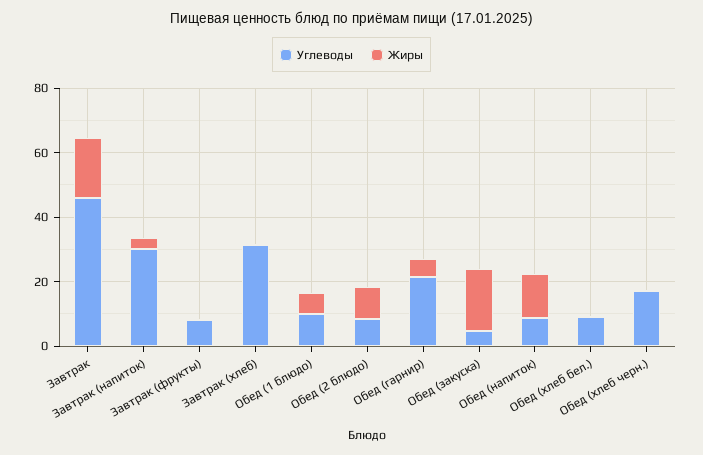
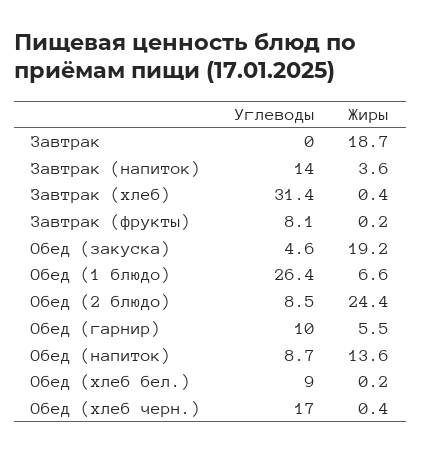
Углеводы, Завтрак: 45 -> 0
Углеводы, Завтрак (напиток): 30 -> 14
Углеводы, Обед (1 блюдо): 10 -> 26.4
Жиры, Обед (2 блюдо): 10 -> 24.4
Углеводы, Обед (гарнир): 20 -> 10

